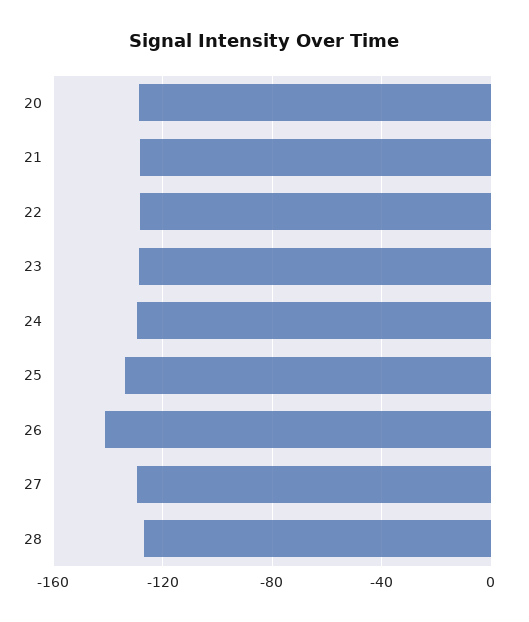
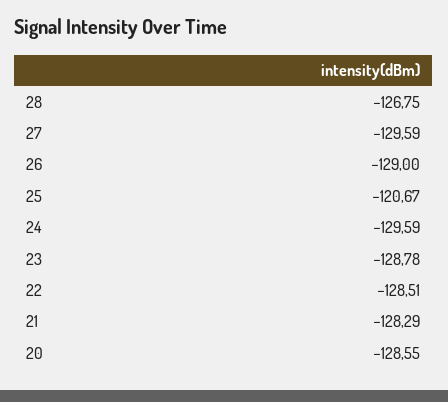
25: -135 -> -120.67
26: -140 -> -129

